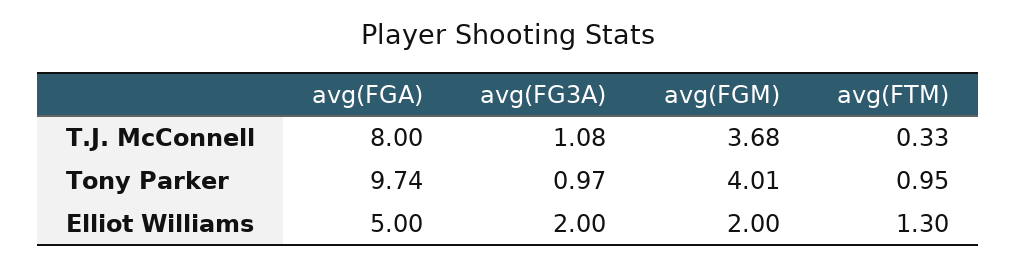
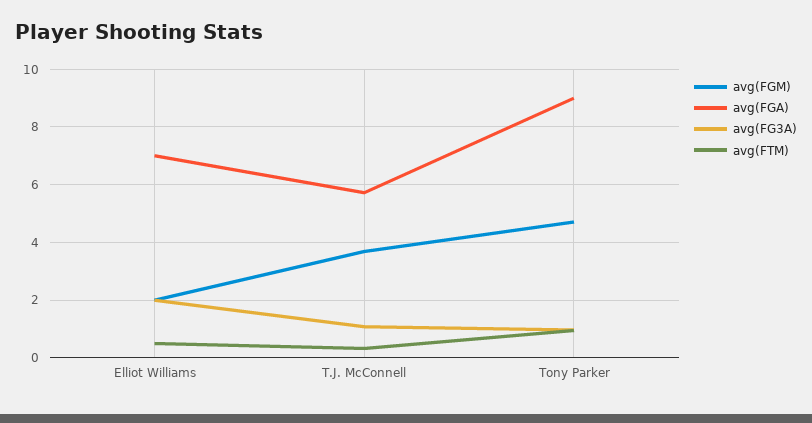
avg(FGA), T.J. McConnell: 8 -> 5.75
avg(FGA), Tony Parker: 9.74 -> 9
avg(FGM), Tony Parker: 4.01 -> 4.75
avg(FGA), Elliot Williams: 5 -> 7
avg(FTM), Elliot Williams: 1.3 -> 0.5

